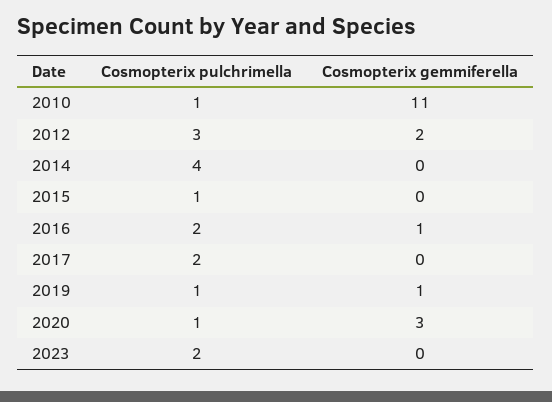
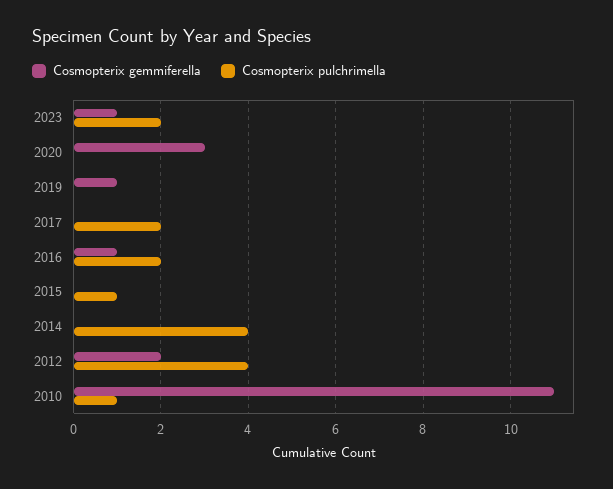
Cosmopterix pulchrimella, 2012: 3 -> 4
Cosmopterix pulchrimella, 2019: 1 -> 0
Cosmopterix pulchrimella, 2020: 1 -> 0
Cosmopterix gemmiferella, 2023: 0 -> 1

